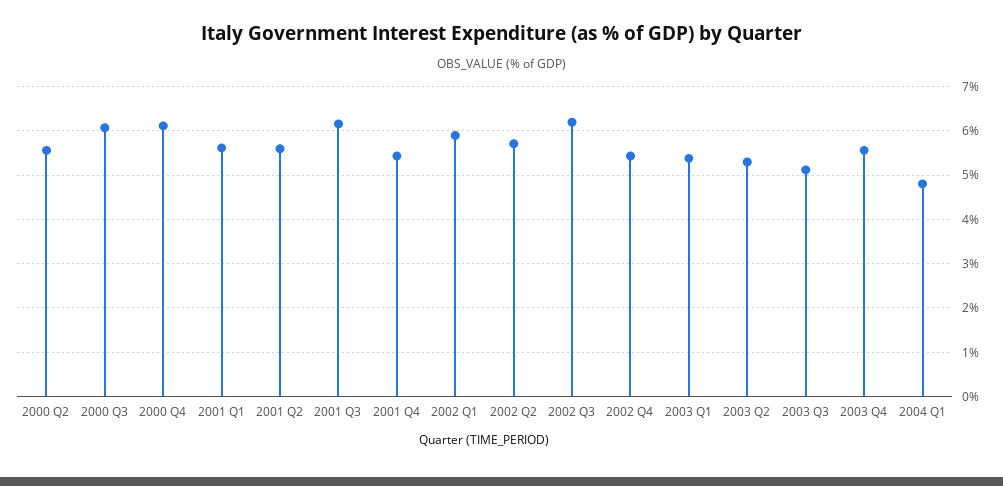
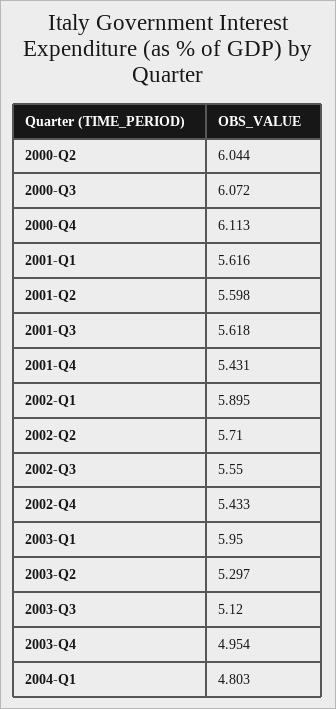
2000 Q2: 5.6 -> 6.044
2001 Q3: 6.2 -> 5.618
2002 Q3: 6.2 -> 5.55
2003 Q1: 5.4 -> 5.95
2003 Q4: 5.6 -> 4.954

